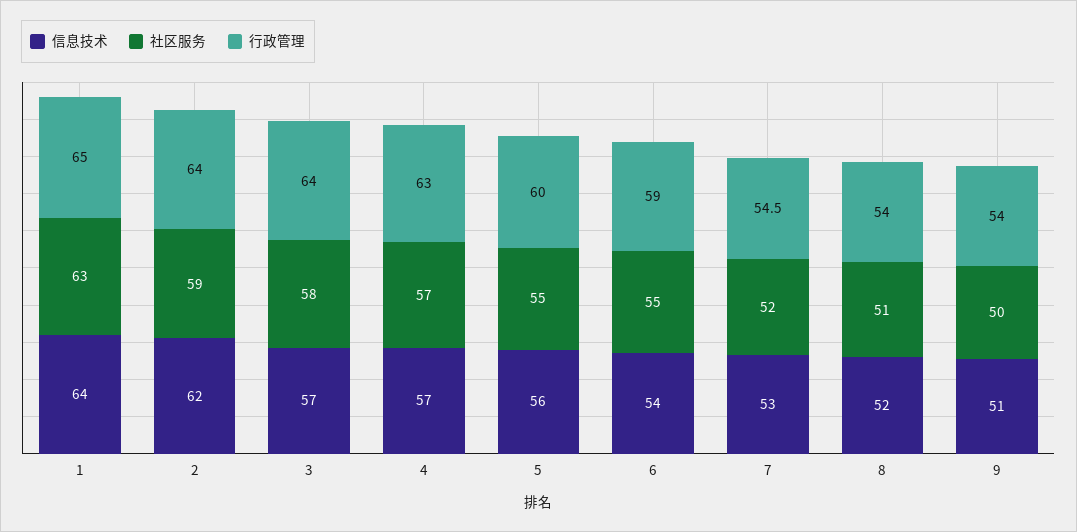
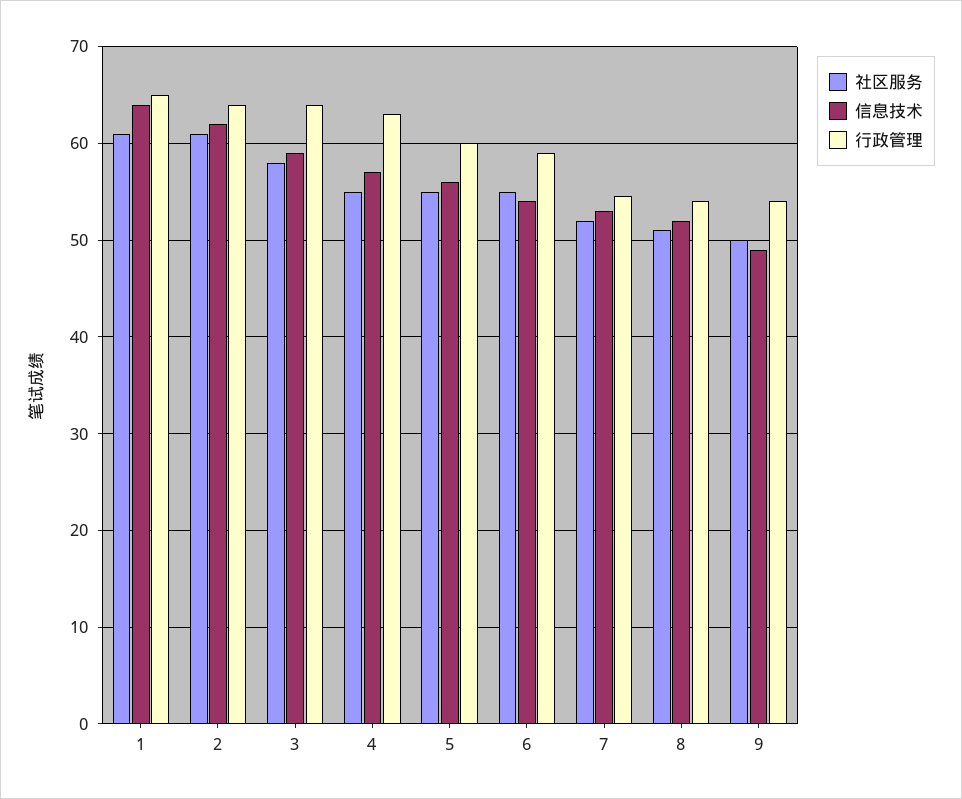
社区服务, 1: 63 -> 61
社区服务, 2: 59 -> 61
信息技术, 3: 57 -> 59
社区服务, 4: 57 -> 55
信息技术, 9: 51 -> 49

